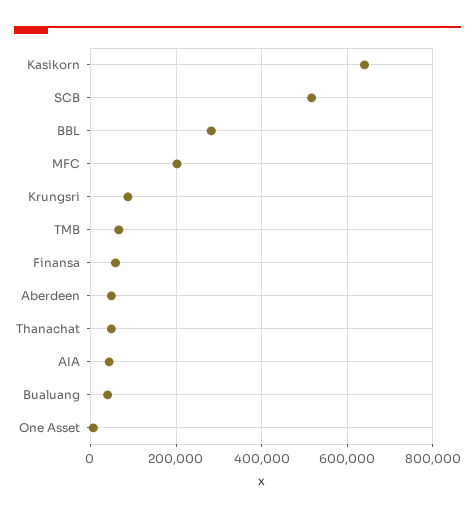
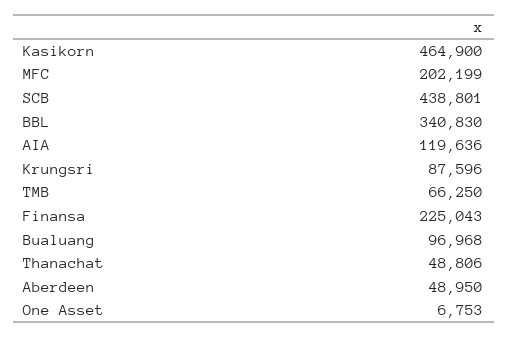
Kasikorn: 640000 -> 464900
SCB: 520000 -> 438801
BBL: 280000 -> 340830
Finansa: 60000 -> 225043
AIA: 40000 -> 119636
Bualuang: 40000 -> 96968

